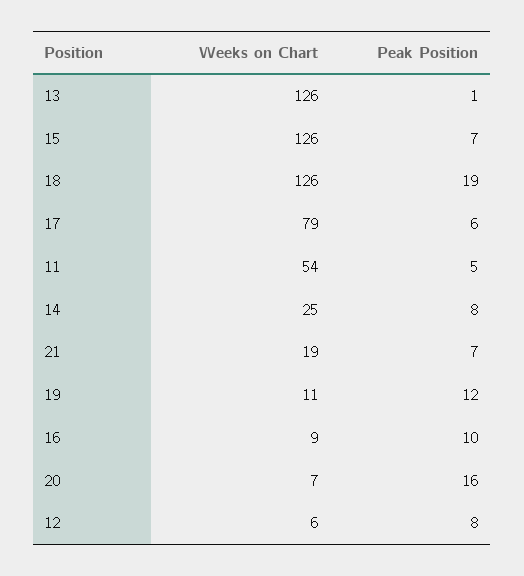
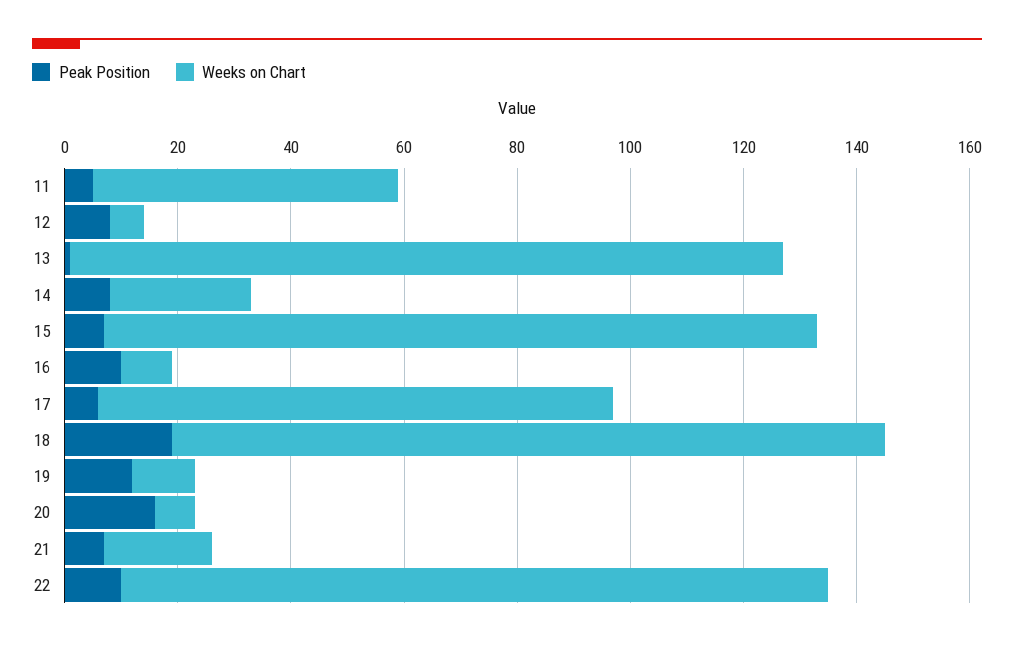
Weeks on Chart, 17: 79 -> 90
Peak Position, 22: none -> 10
Weeks on Chart, 22: none -> 125

